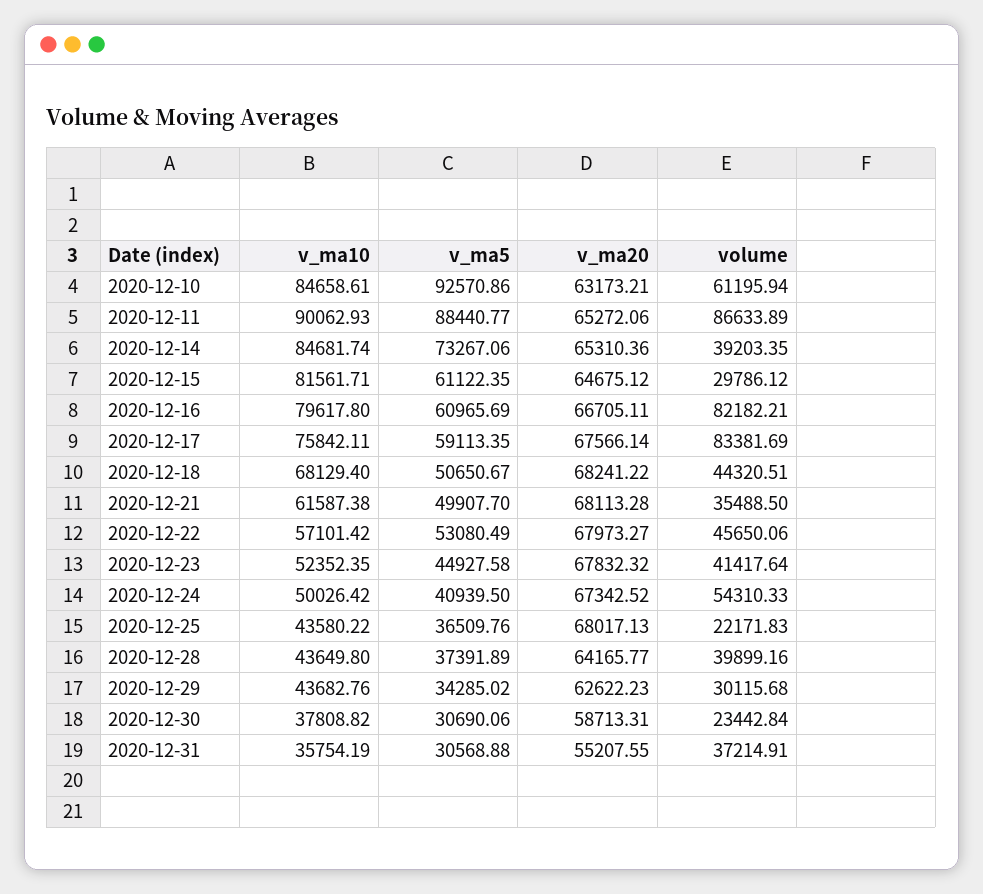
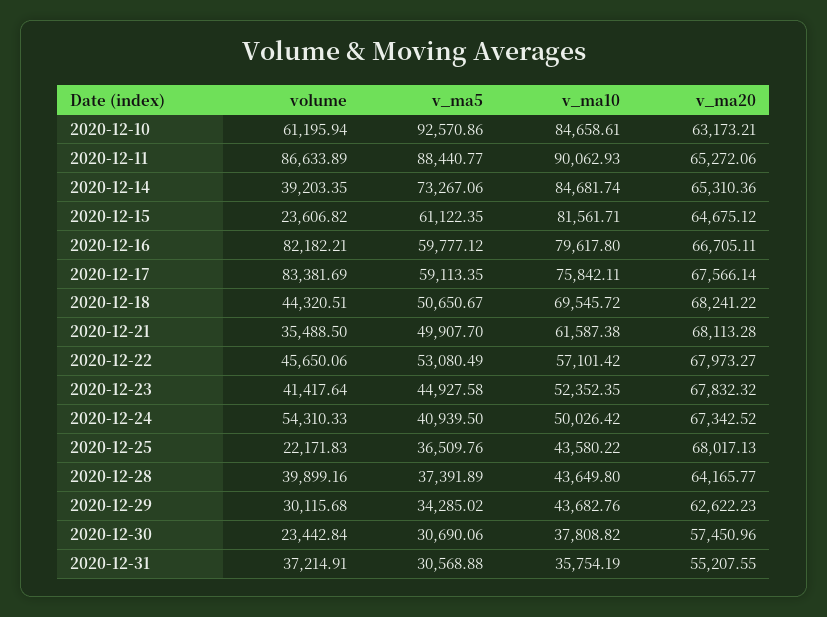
volume, 2020-12-15: 29786.12 -> 23606.82
v_ma5, 2020-12-16: 60965.69 -> 59777.12
v_ma10, 2020-12-18: 68129.4 -> 69545.72
v_ma20, 2020-12-30: 58713.31 -> 57450.96

